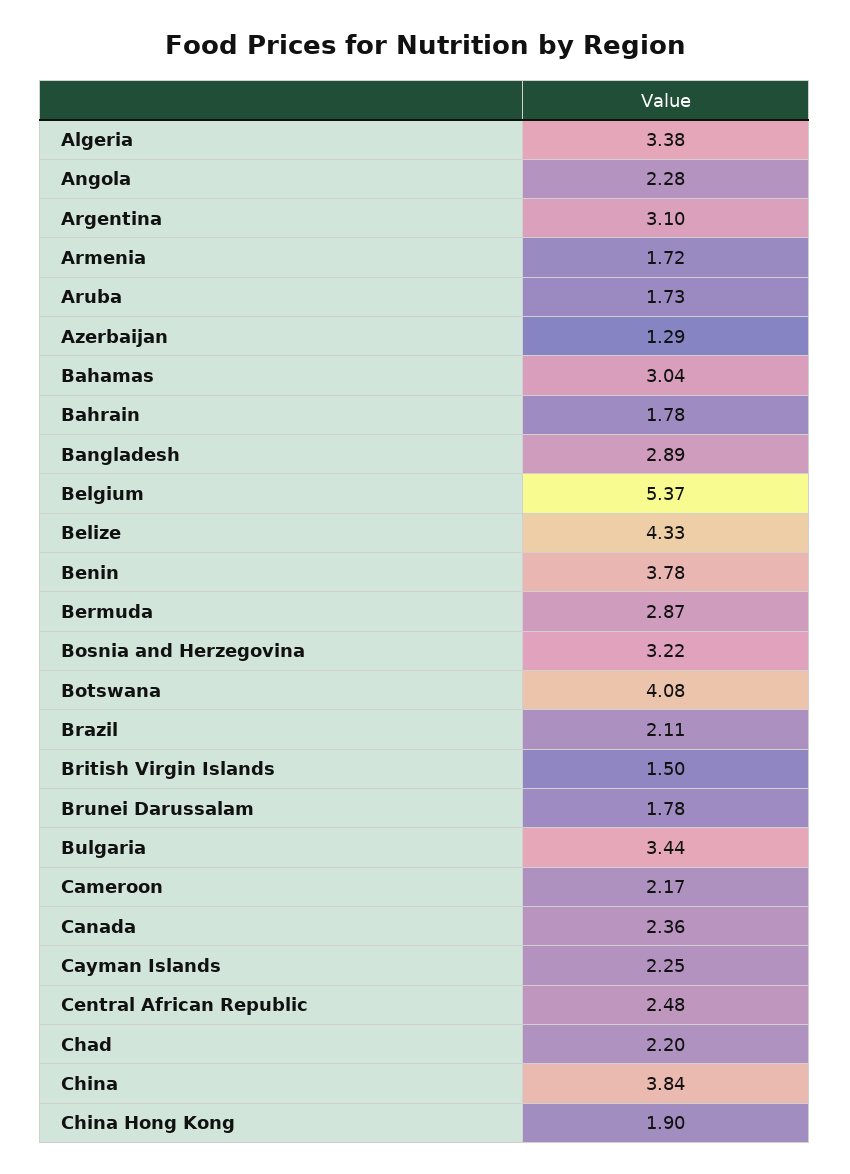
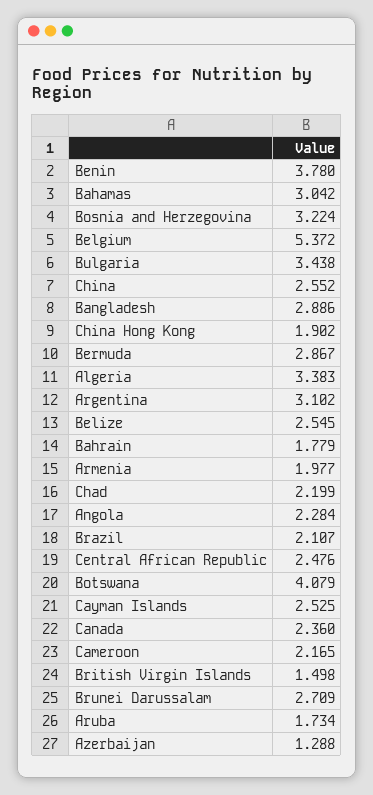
Armenia: 1.72 -> 1.977
Belize: 4.33 -> 2.545
Brunei Darussalam: 1.78 -> 2.709
Cayman Islands: 2.25 -> 2.525
China: 3.84 -> 2.552

